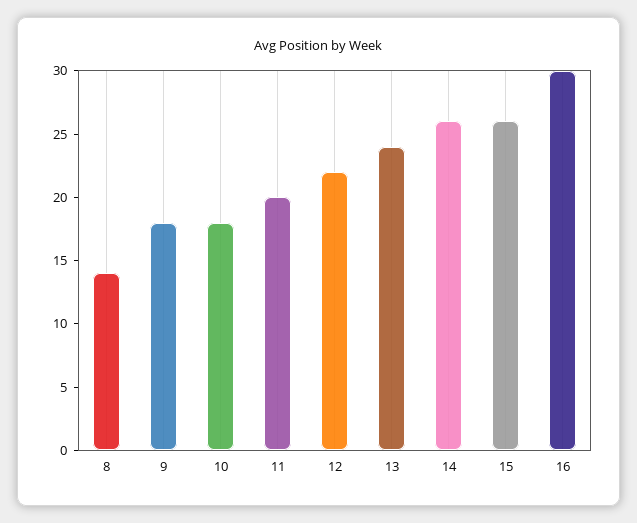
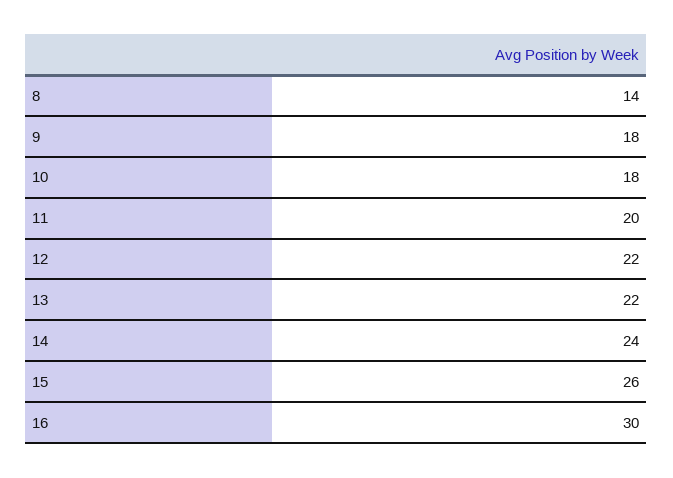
13: 24 -> 22
14: 26 -> 24

